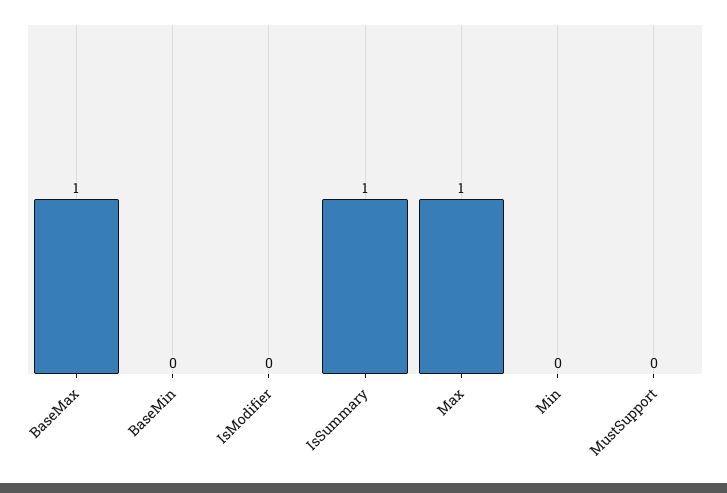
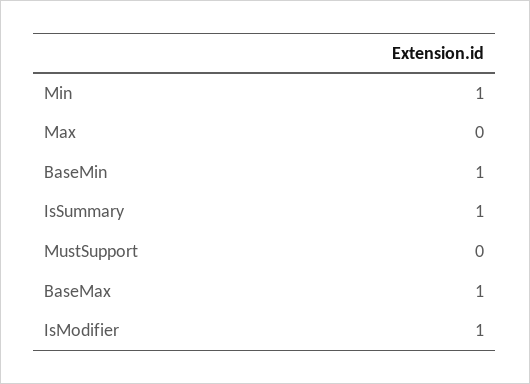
BaseMin: 0 -> 1
IsModifier: 0 -> 1
Max: 1 -> 0
Min: 0 -> 1

